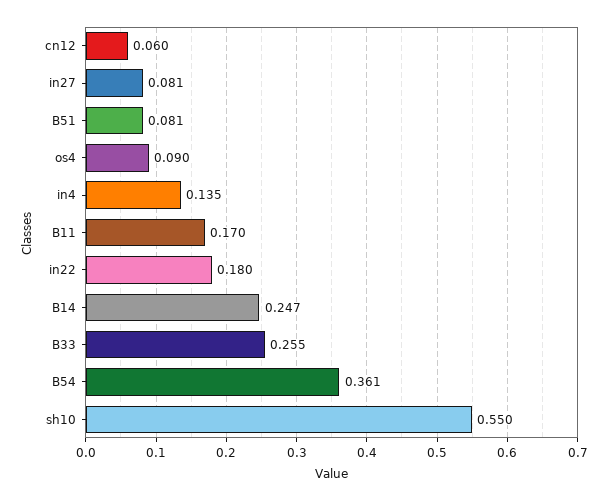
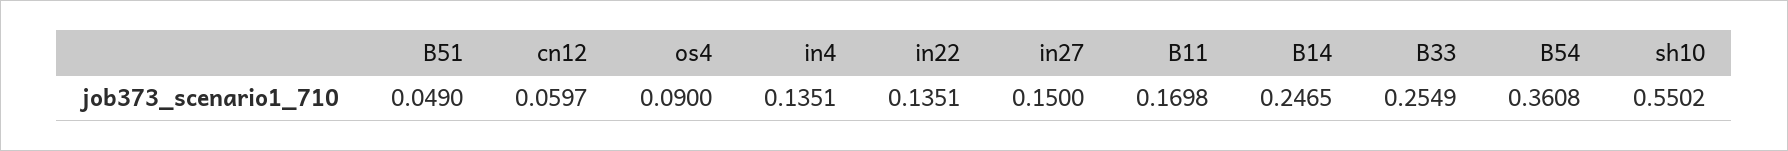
in27: 0.081 -> 0.15
B51: 0.081 -> 0.049
in22: 0.18 -> 0.1351

